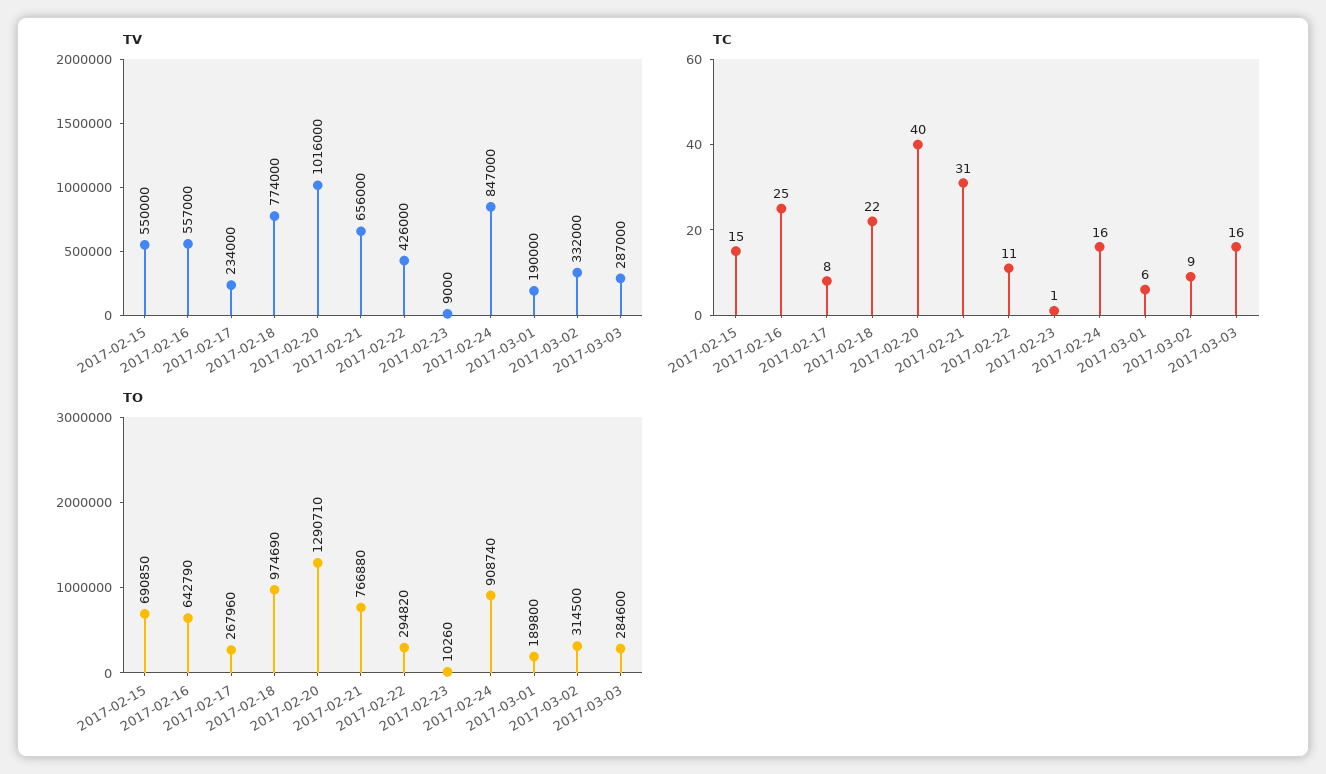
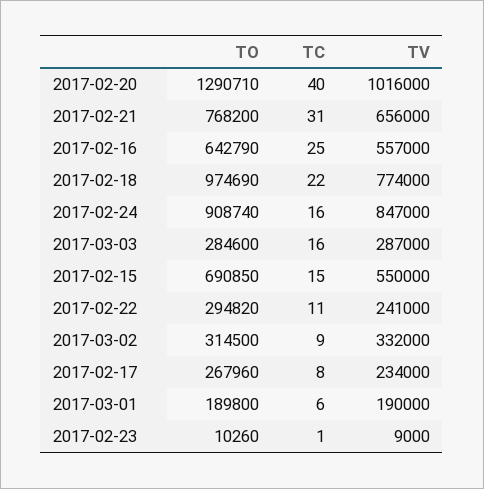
TV, 2017-02-22: 426000 -> 241000
TO, 2017-02-21: 766880 -> 768200

